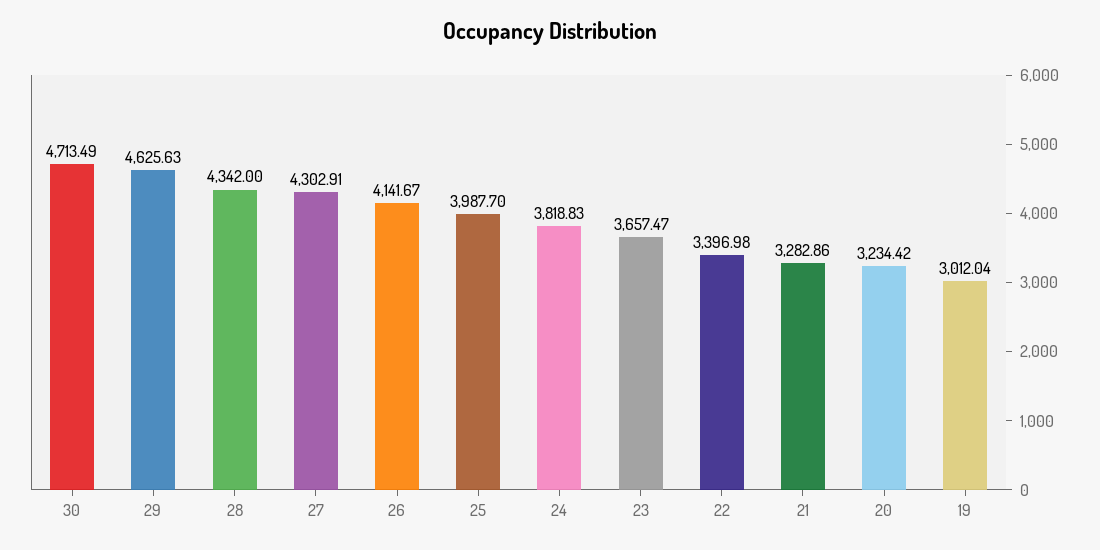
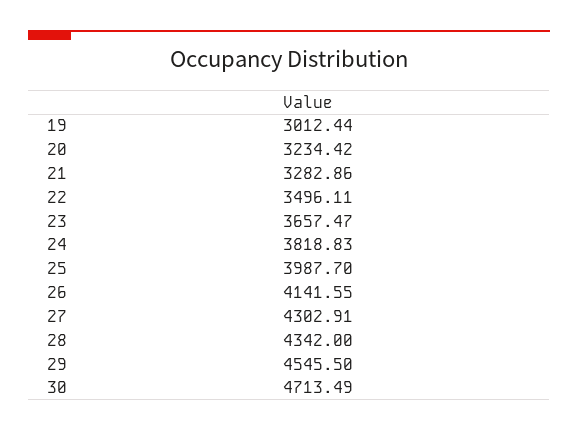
29: 4625.63 -> 4545.5
26: 4141.67 -> 4141.55
22: 3396.98 -> 3496.11
19: 3012.04 -> 3012.44

